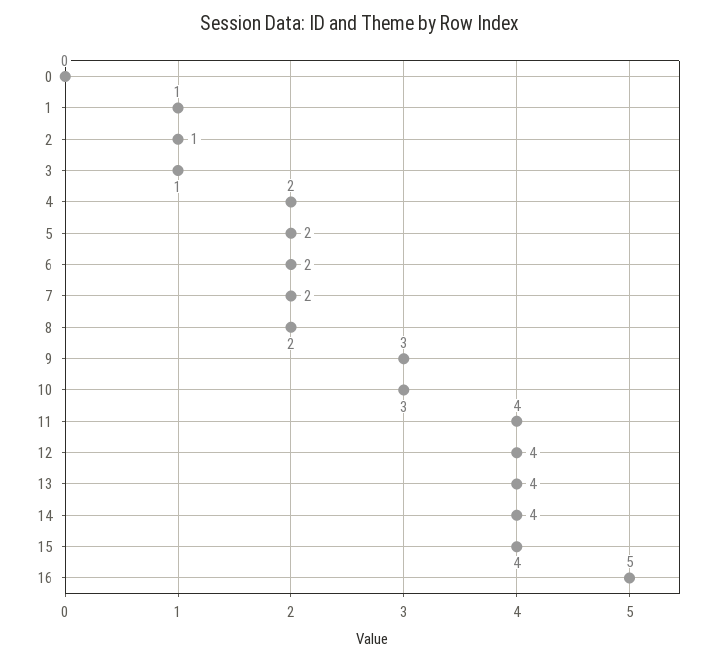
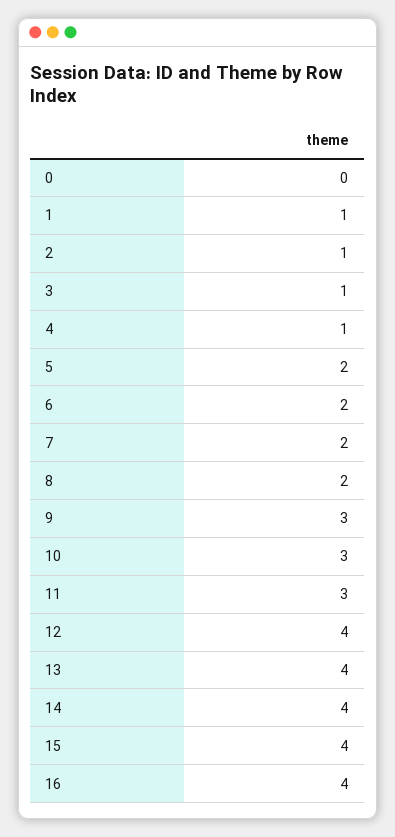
4: 2 -> 1
11: 4 -> 3
16: 5 -> 4

